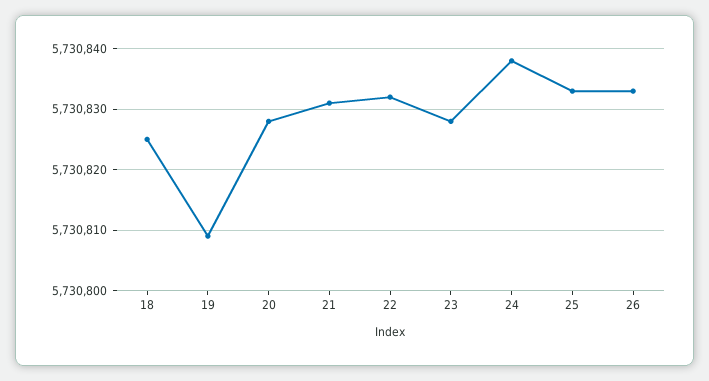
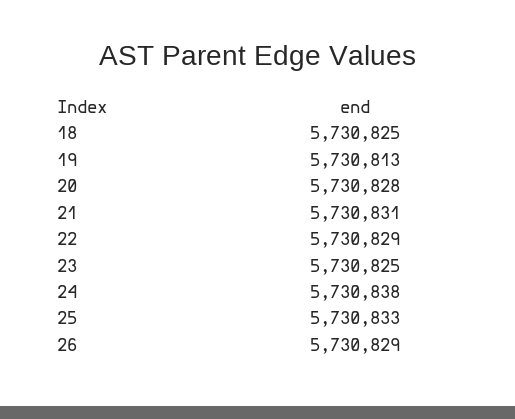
19: 5730809 -> 5730813
22: 5730832 -> 5730829
23: 5730828 -> 5730825
26: 5730833 -> 5730829

